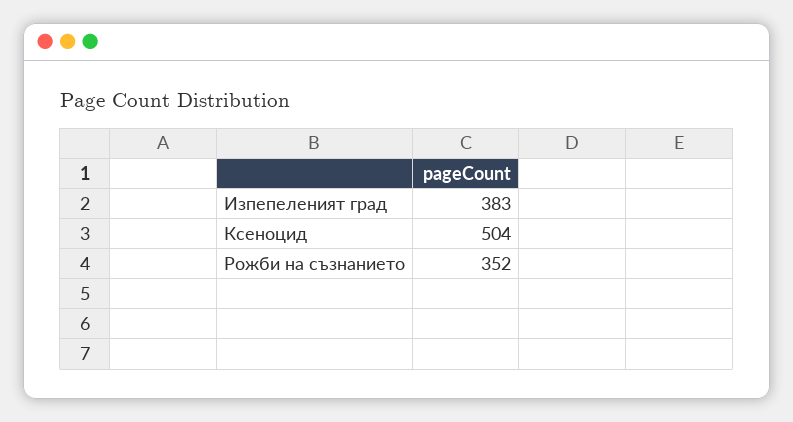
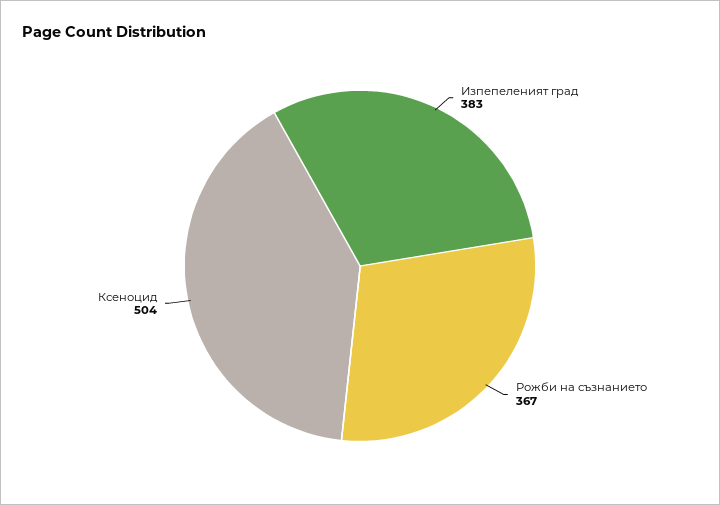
Рожби на съзнанието: 352 -> 367

